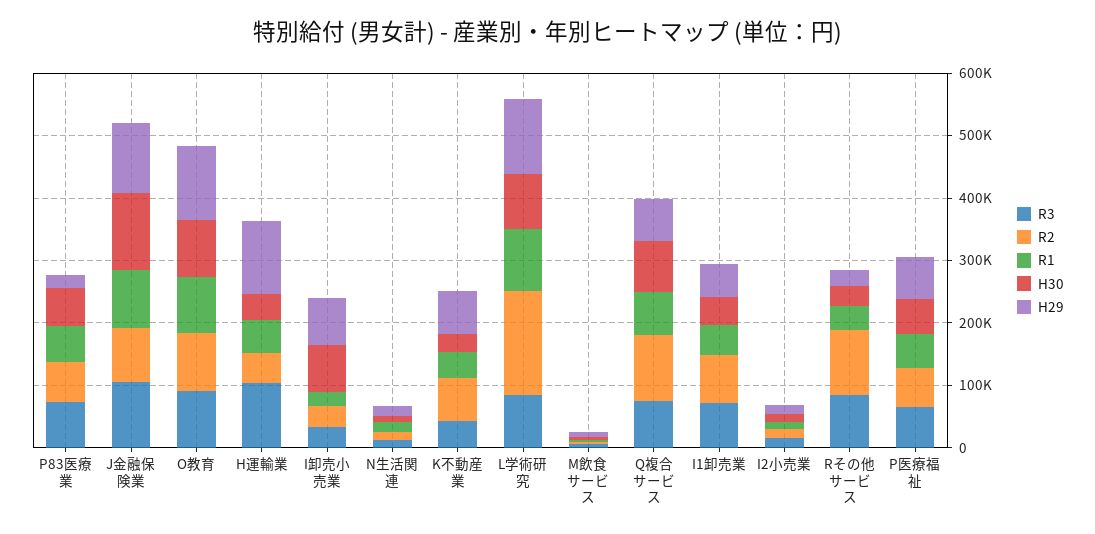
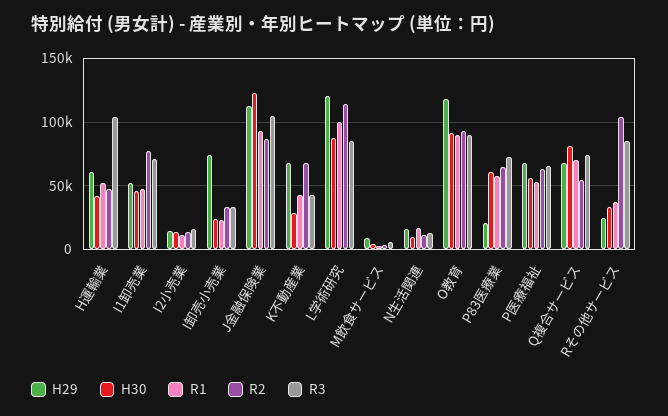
H29, H運輸業: 120000 -> 60000
H30, I卸売小売業: 80000 -> 25000
R2, L学術研究: 160000 -> 115000
R2, Q複合サービス: 100000 -> 55000

